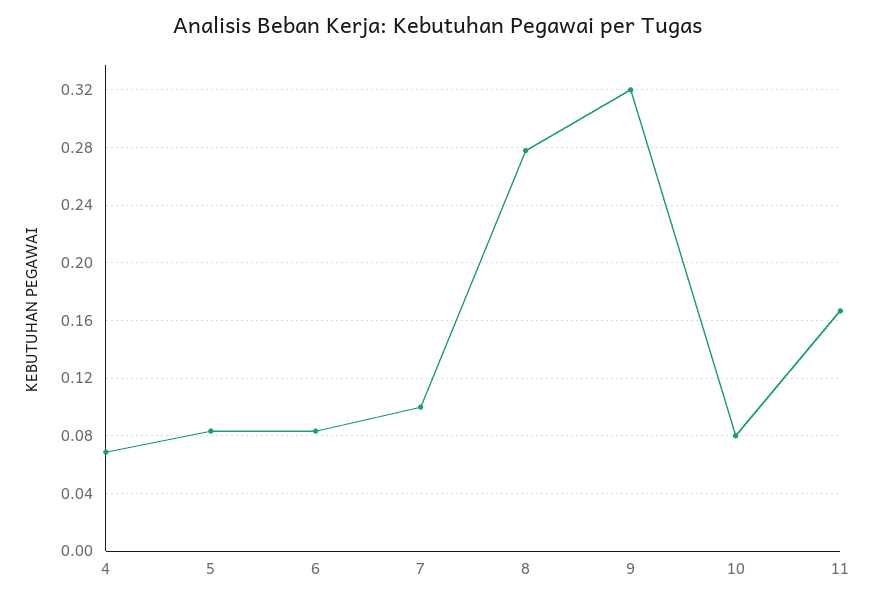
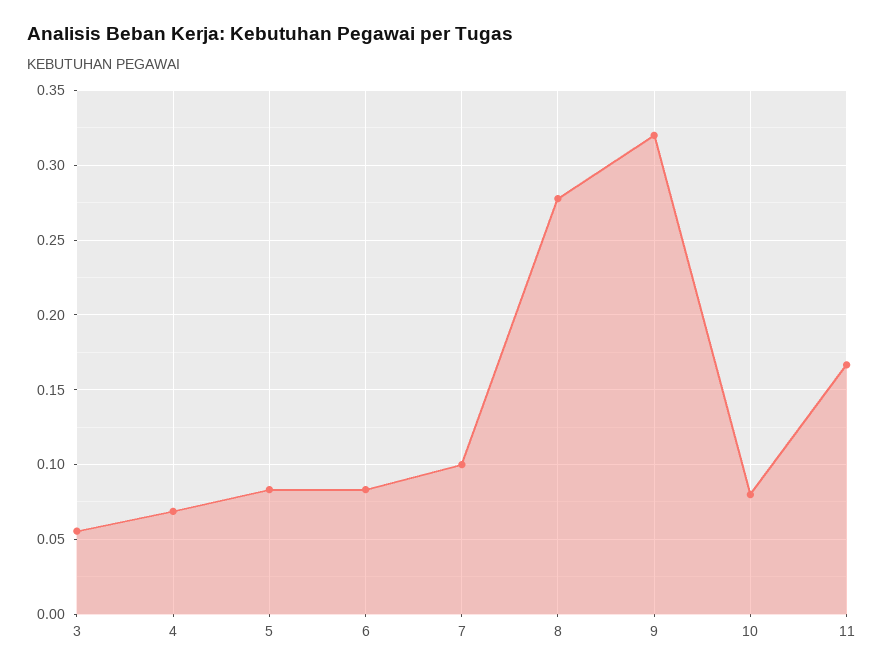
3: none -> 0.055

